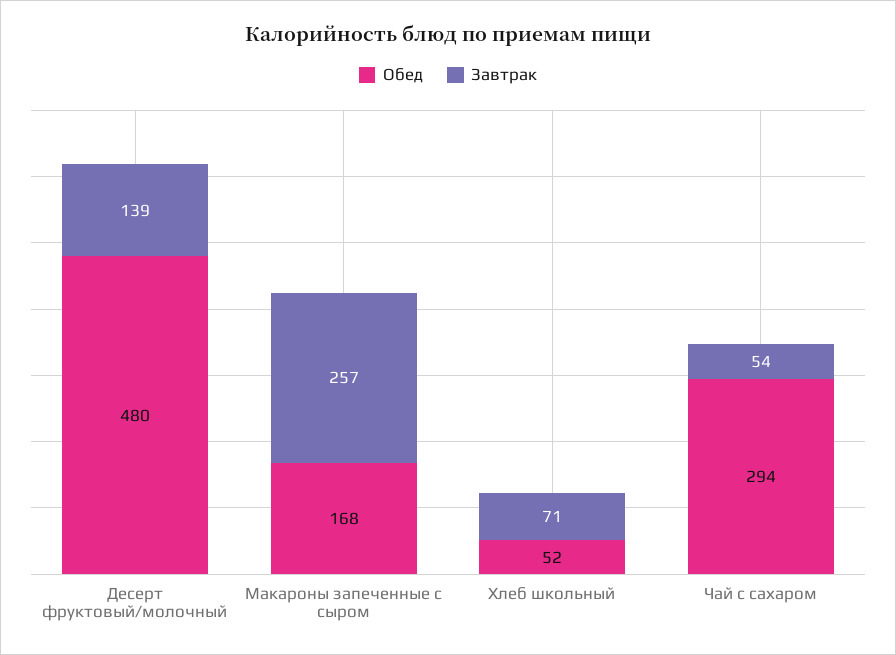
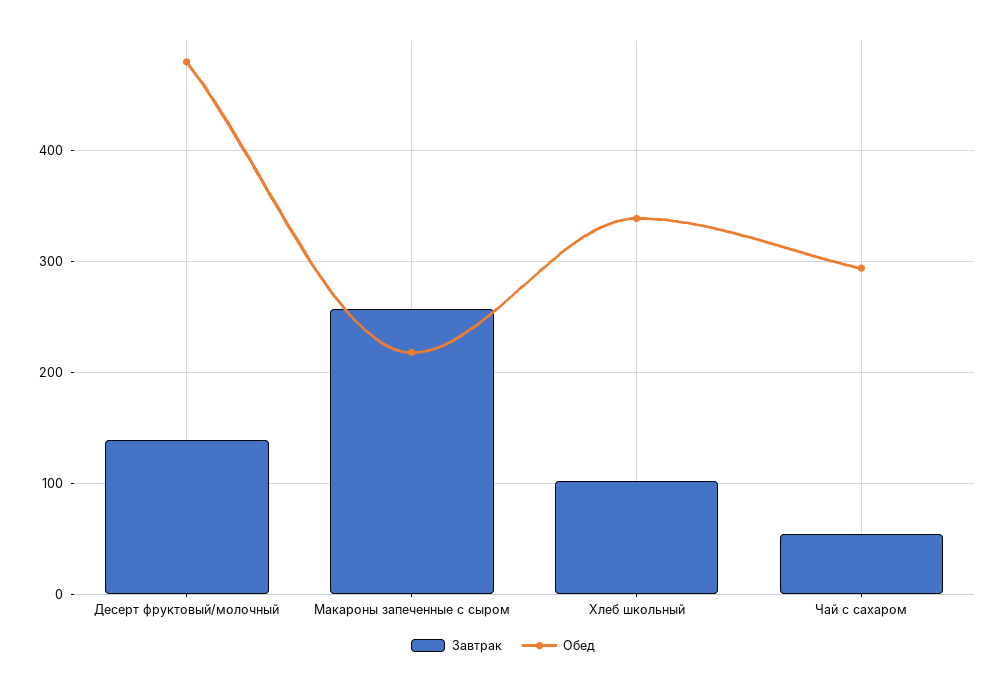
Обед, Макароны запеченные с сыром: 168 -> 220
Обед, Хлеб школьный: 52 -> 340
Завтрак, Хлеб школьный: 71 -> 100

